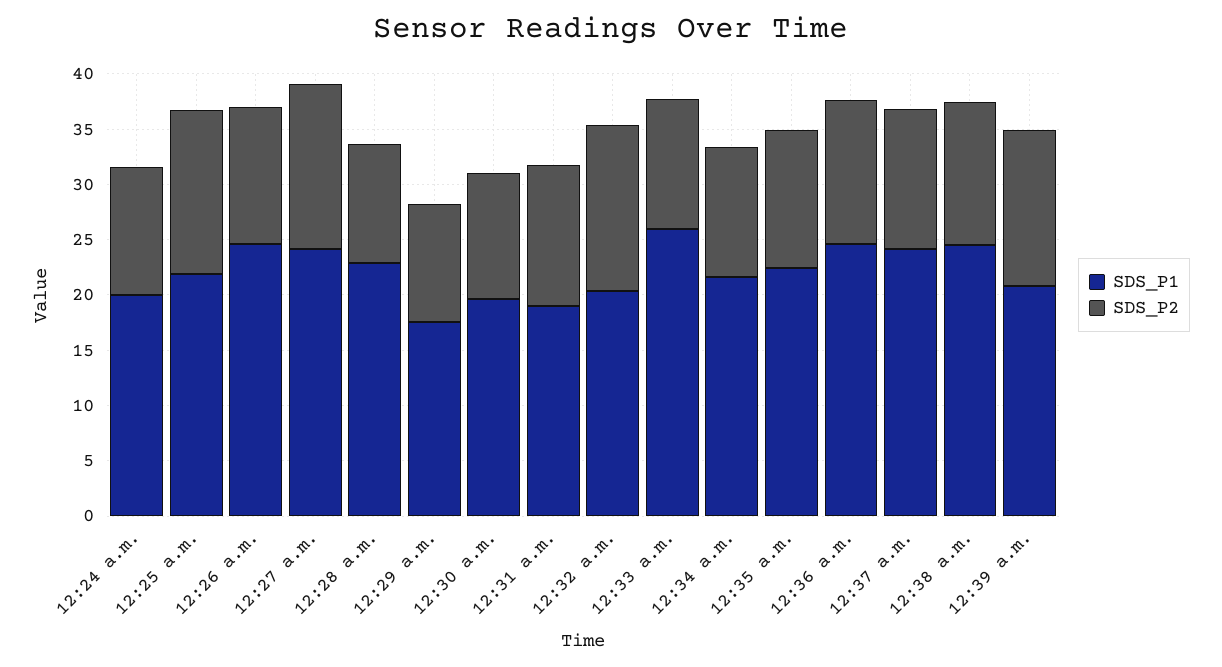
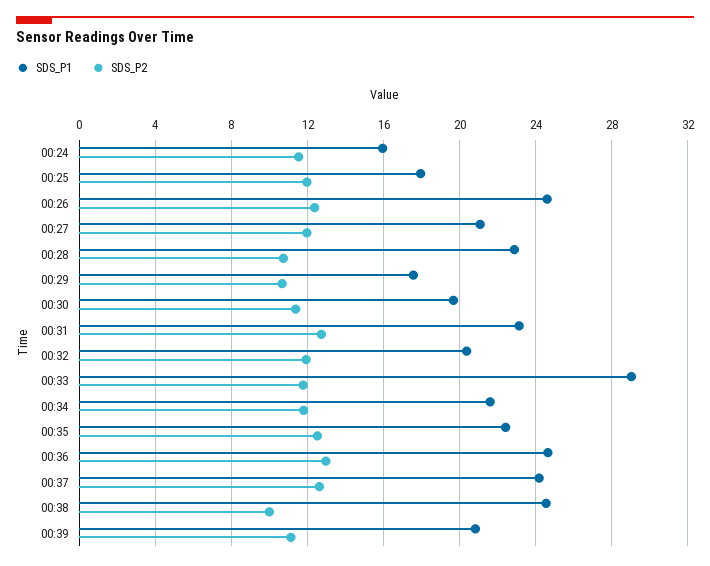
SDS_P1, 12:24 a.m.: 20 -> 16
SDS_P1, 12:25 a.m.: 22 -> 18
SDS_P2, 12:25 a.m.: 15 -> 12
SDS_P1, 12:27 a.m.: 24 -> 21
SDS_P2, 12:27 a.m.: 15 -> 12
SDS_P1, 12:31 a.m.: 19 -> 23
SDS_P2, 12:32 a.m.: 15 -> 12
SDS_P1, 12:33 a.m.: 26 -> 29
SDS_P2, 12:38 a.m.: 13 -> 10
SDS_P2, 12:39 a.m.: 14 -> 11

